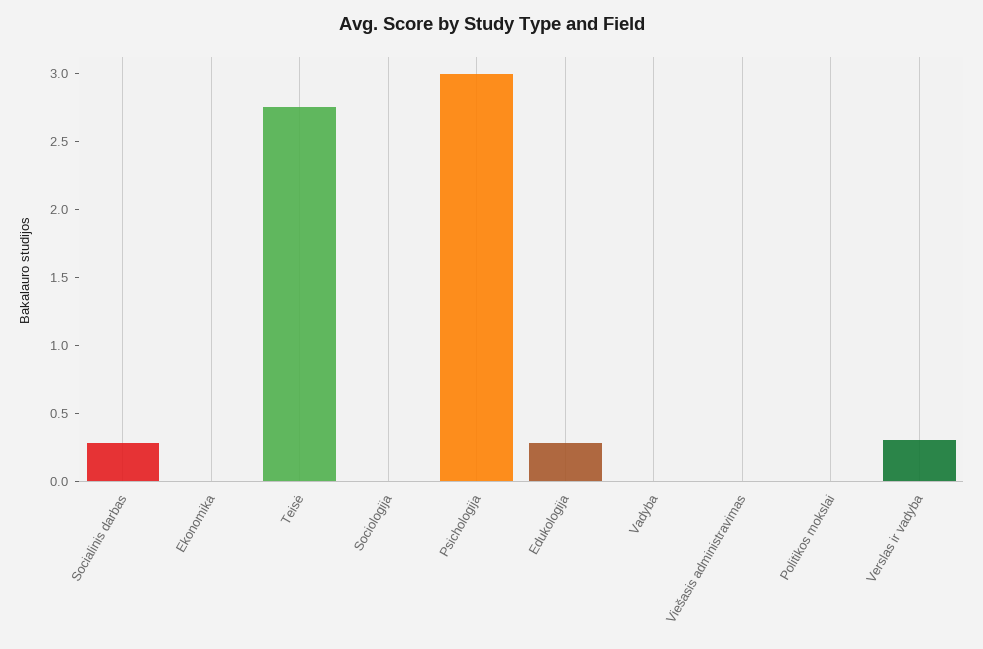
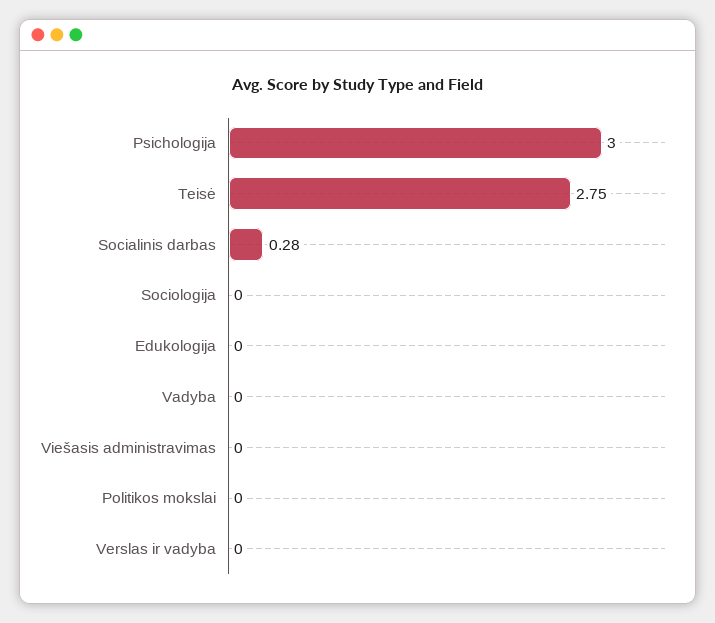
Ekonomika: 0 -> none
Edukologija: 0.3 -> 0
Verslas ir vadyba: 0.3 -> 0

